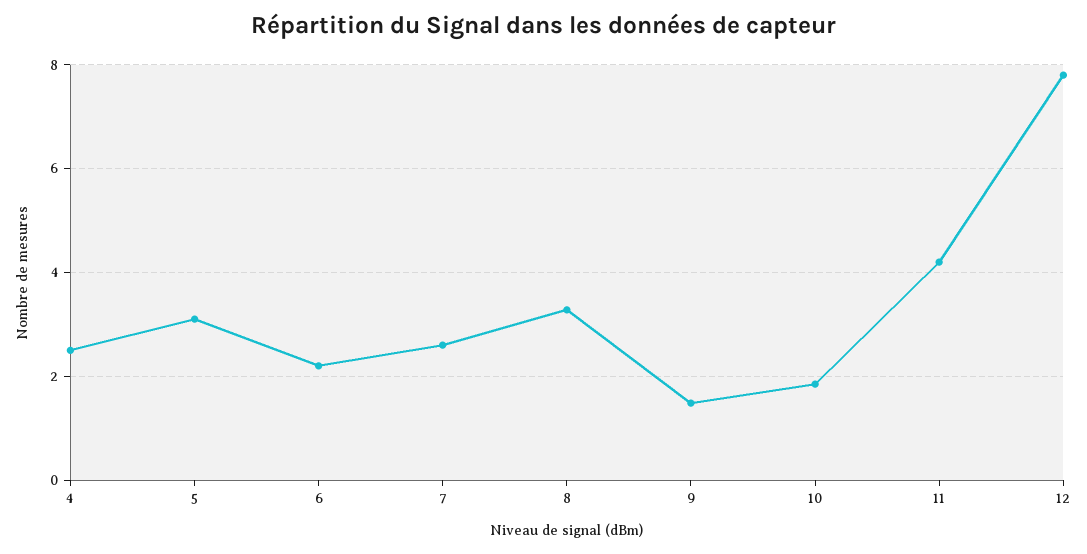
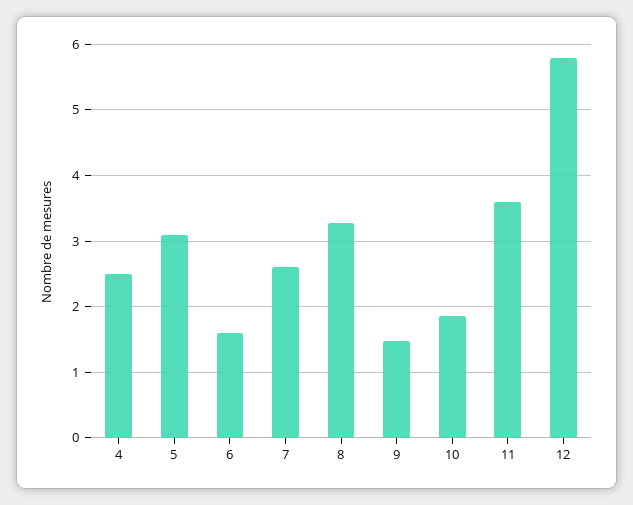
6: 2.2 -> 1.6
11: 4.2 -> 3.6
12: 7.8 -> 5.8

